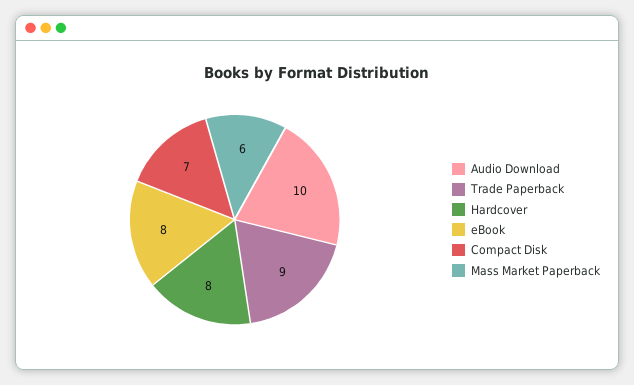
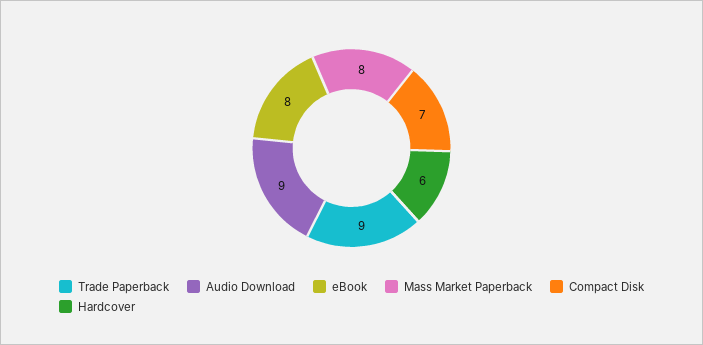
Audio Download: 10 -> 9
Hardcover: 8 -> 6
Mass Market Paperback: 6 -> 8

